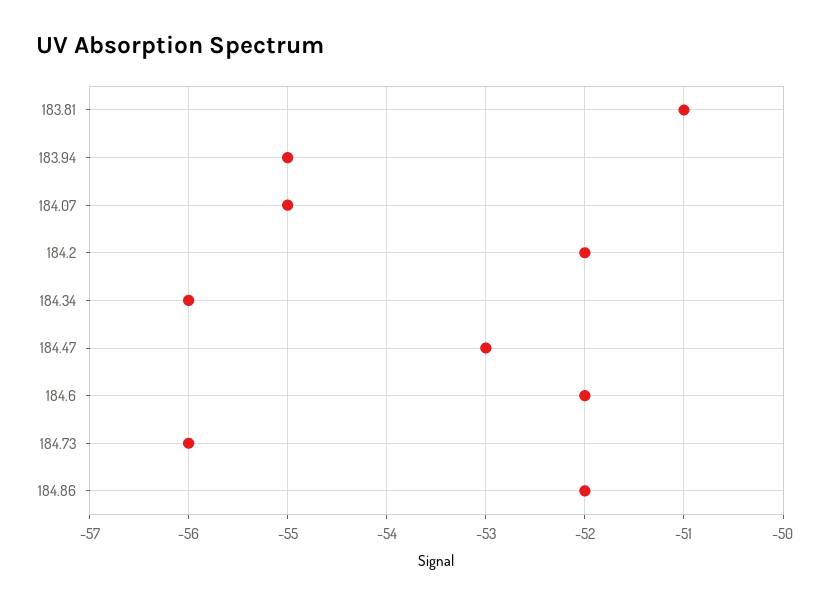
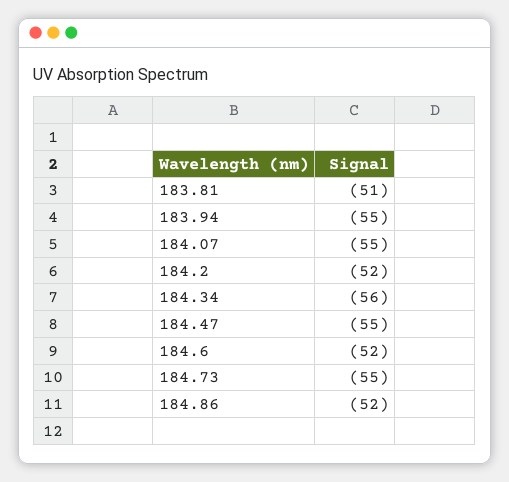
184.47: -53 -> -55
184.73: -56 -> -55

